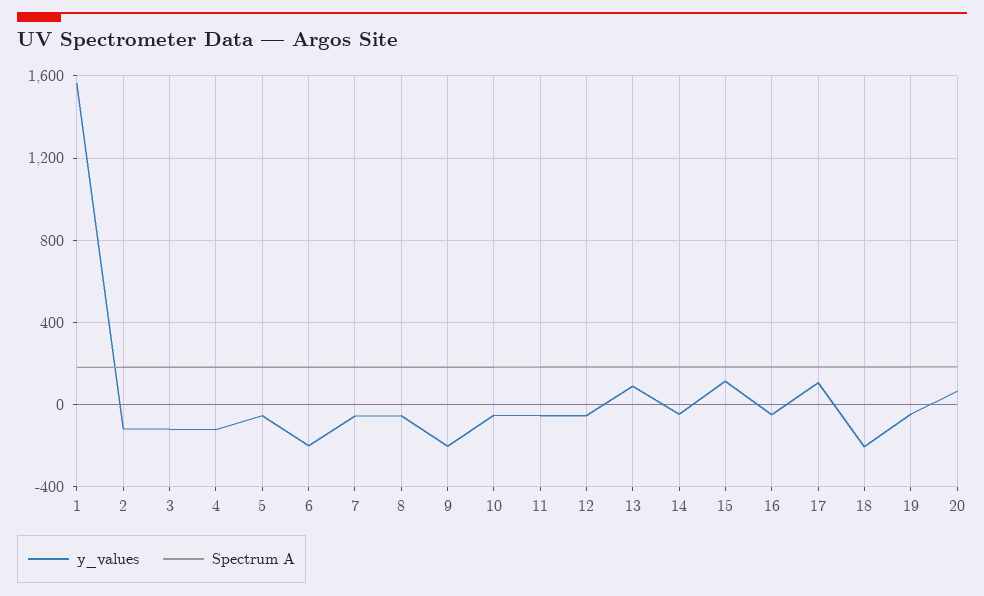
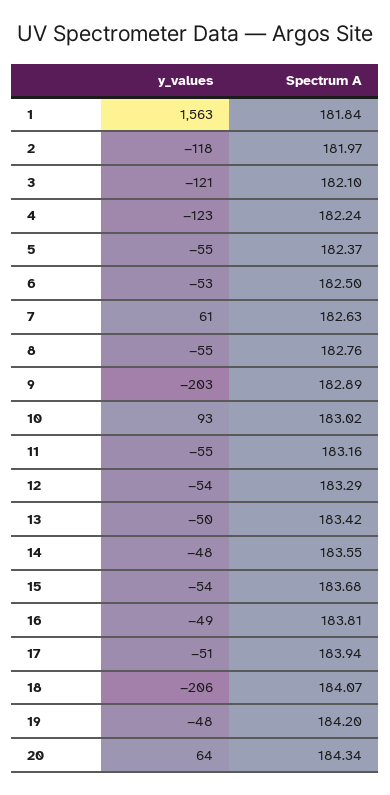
y_values, 6: -200 -> -53
y_values, 7: -50 -> 61
y_values, 10: -50 -> 93
y_values, 13: 100 -> -50
y_values, 15: 100 -> -54
y_values, 17: 100 -> -51

